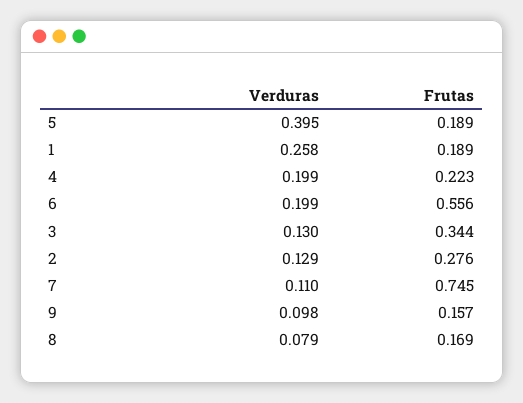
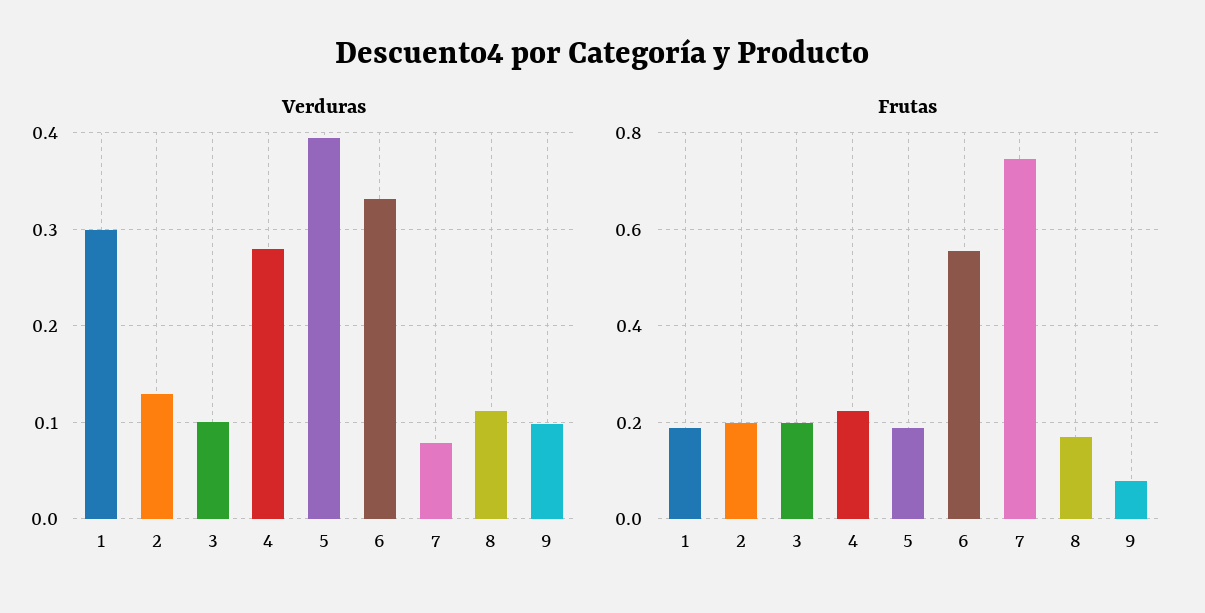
Verduras, 1: 0.258 -> 0.3
Verduras, 4: 0.199 -> 0.28
Verduras, 6: 0.199 -> 0.33
Verduras, 3: 0.13 -> 0.1
Frutas, 3: 0.344 -> 0.2
Frutas, 2: 0.276 -> 0.2
Verduras, 7: 0.11 -> 0.08
Frutas, 9: 0.157 -> 0.08
Verduras, 8: 0.079 -> 0.11

